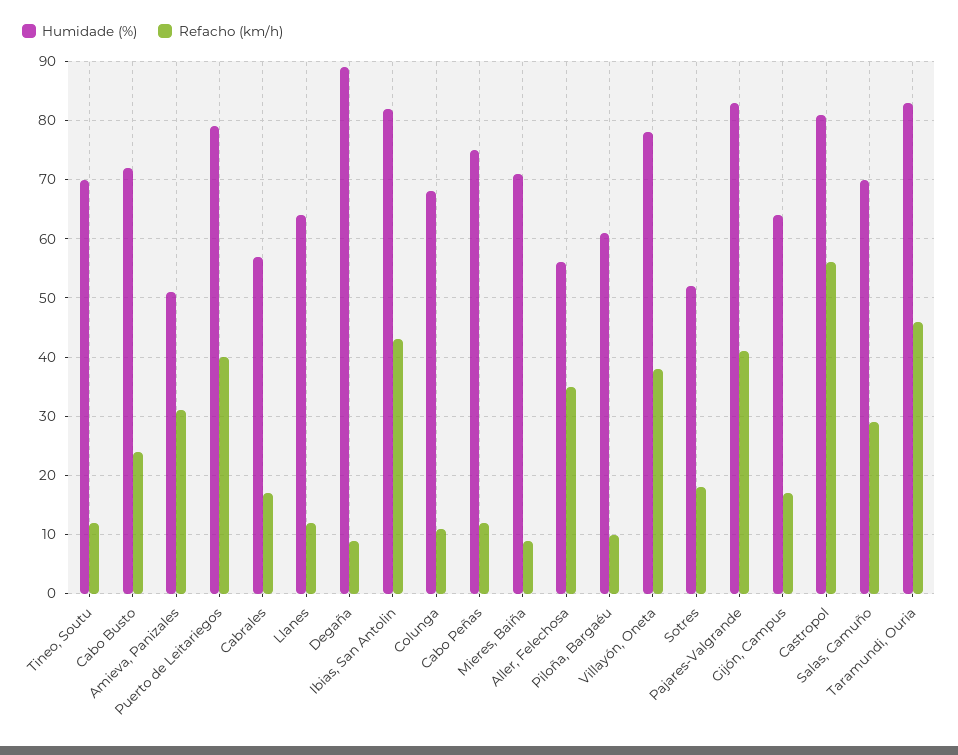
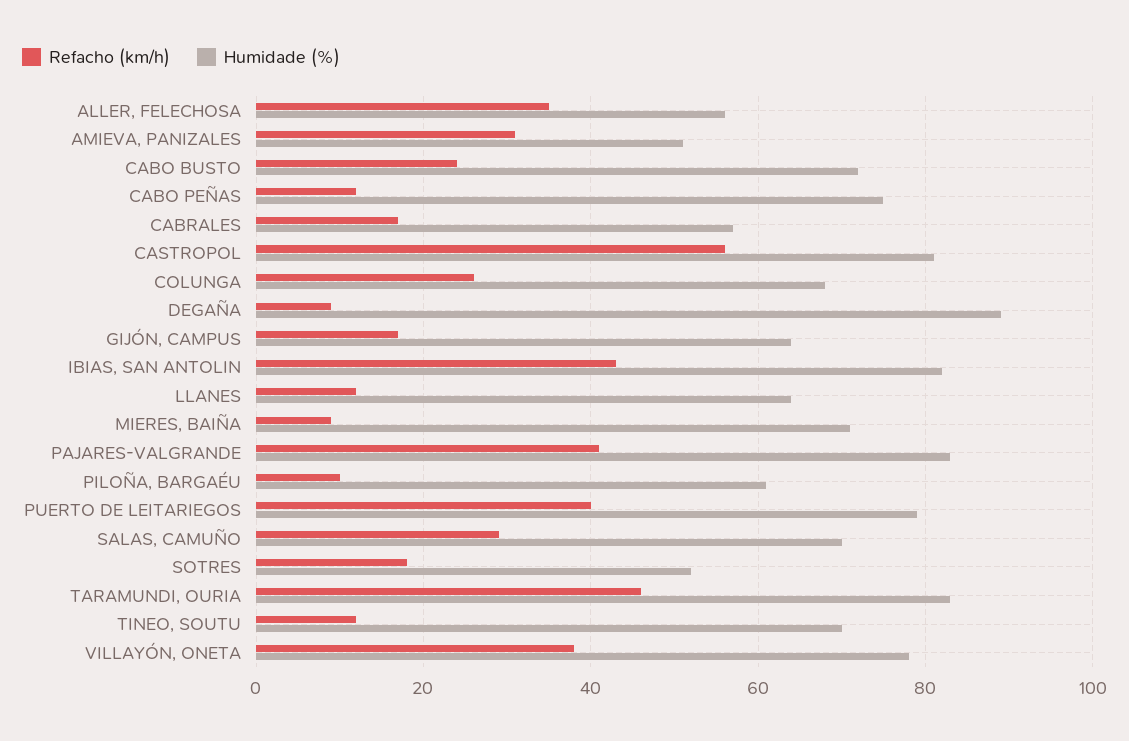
Refacho (km/h), Colunga: 10 -> 25

